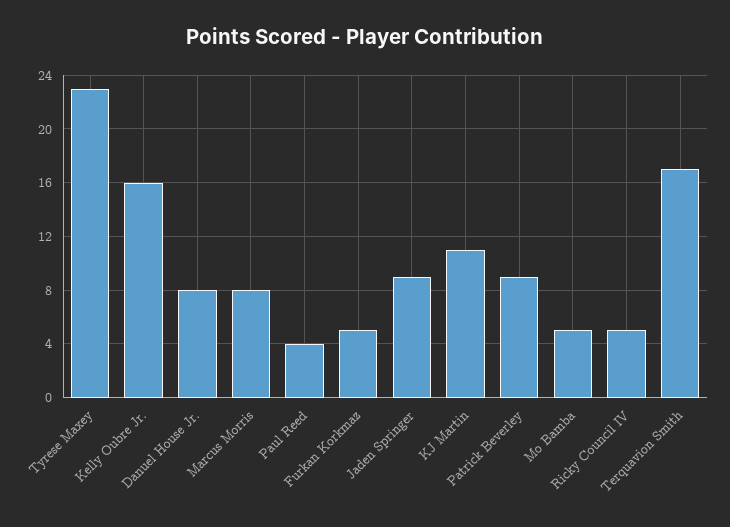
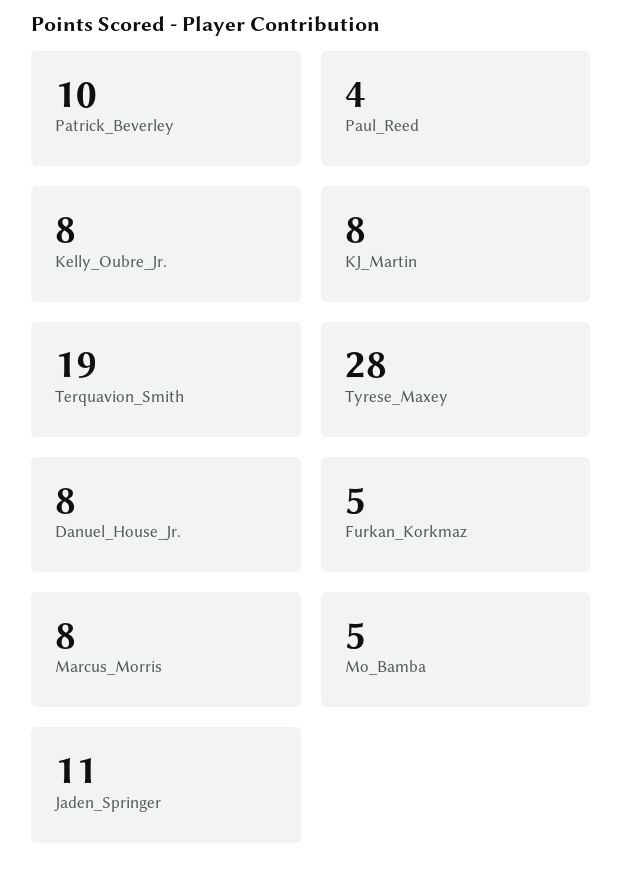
Tyrese Maxey: 23 -> 28
Kelly Oubre Jr.: 16 -> 8
Jaden Springer: 9 -> 11
KJ Martin: 11 -> 8
Patrick Beverley: 9 -> 10
Ricky Council IV: 5 -> none
Terquavion Smith: 17 -> 19

